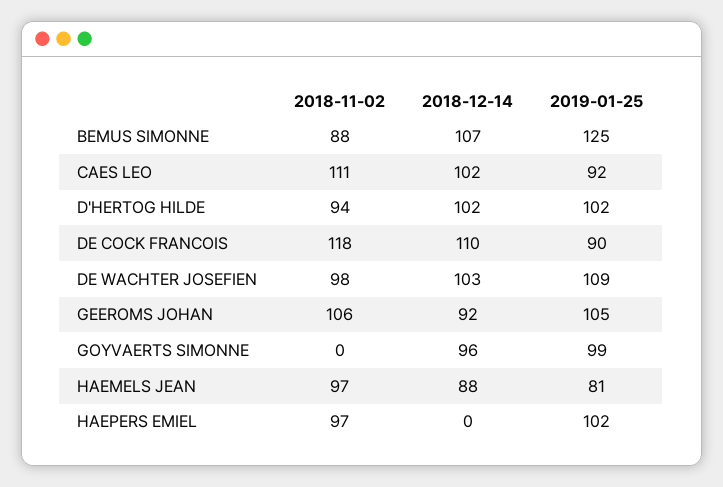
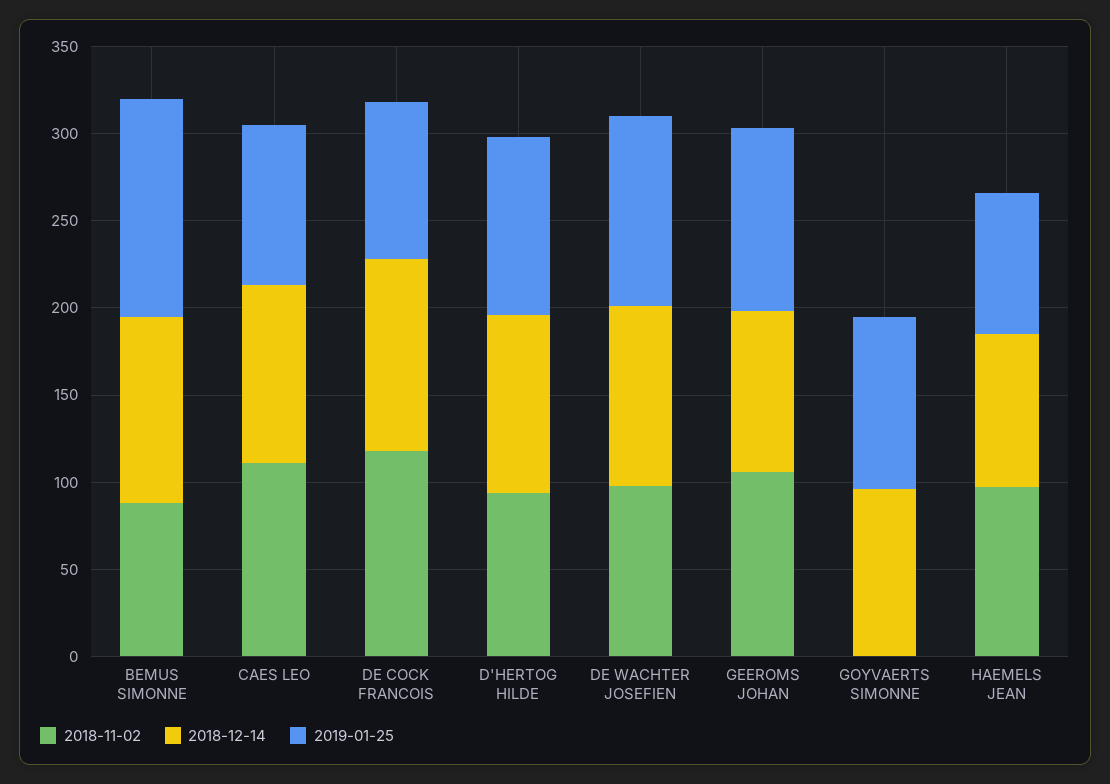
2018-11-02, HAEPERS EMIEL: 97 -> none
2018-12-14, HAEPERS EMIEL: 0 -> none
2019-01-25, HAEPERS EMIEL: 102 -> none

